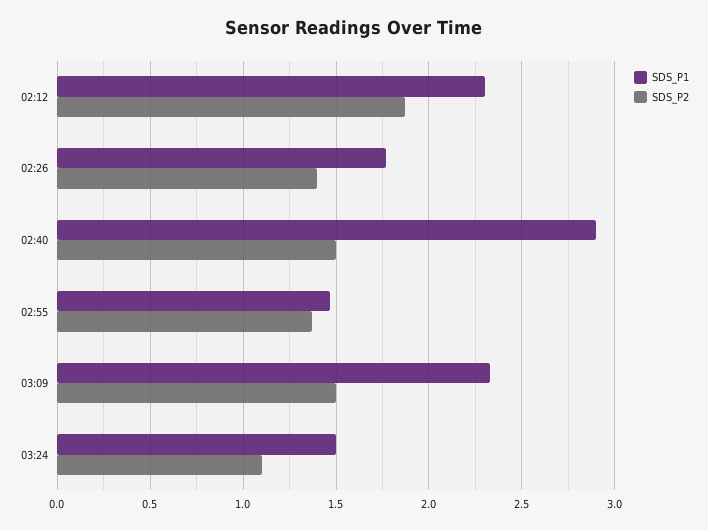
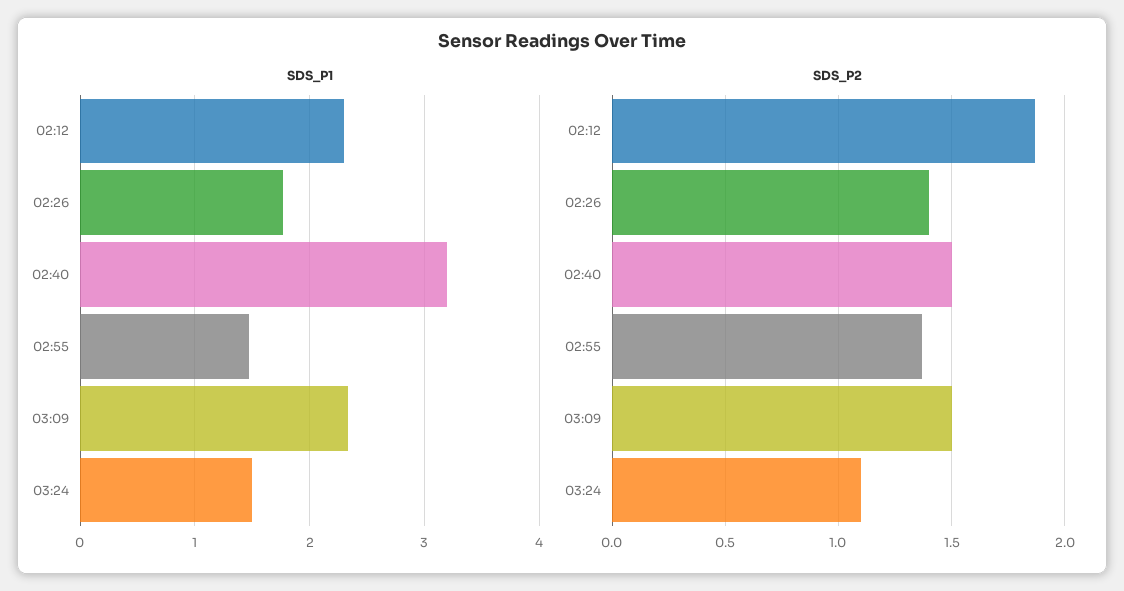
SDS_P1, 02:40: 2.9 -> 3.2

